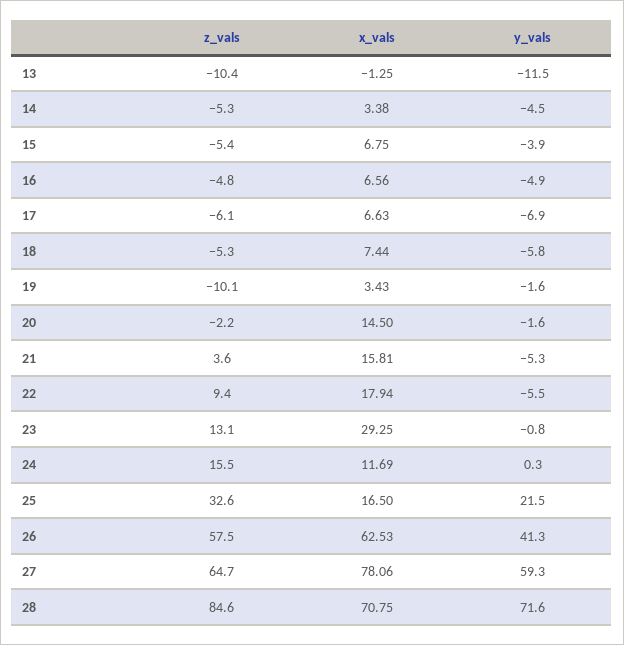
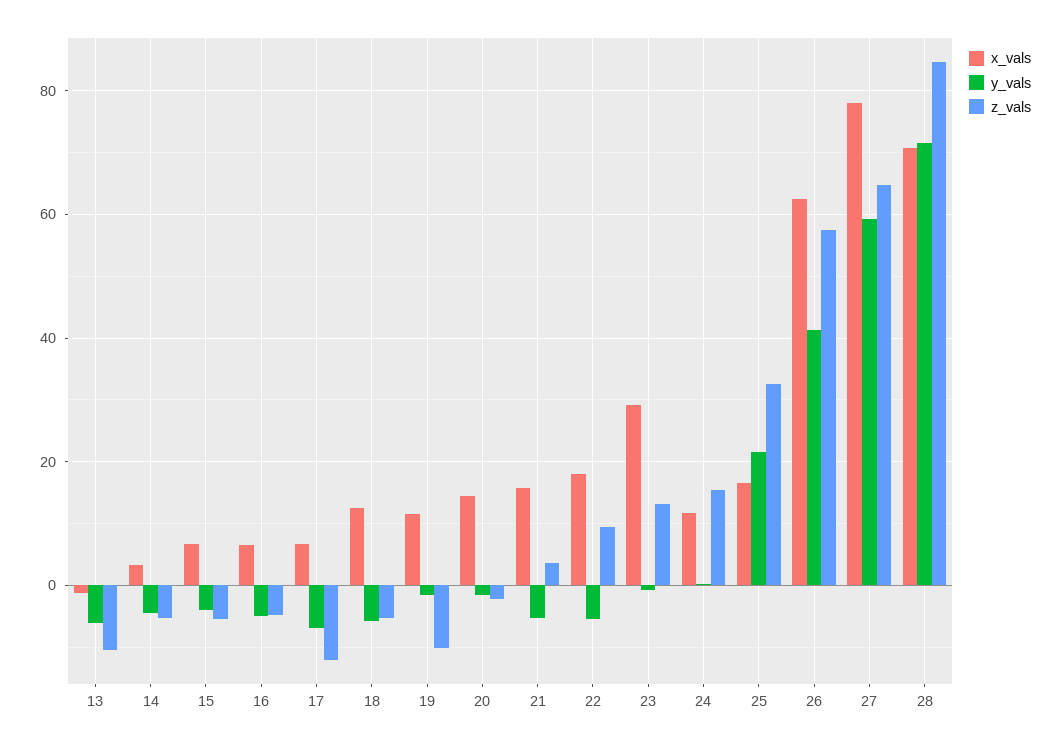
y_vals, 13: -11.5 -> -6
z_vals, 17: -6.1 -> -12
x_vals, 18: 7.44 -> 12
x_vals, 19: 3.43 -> 12

